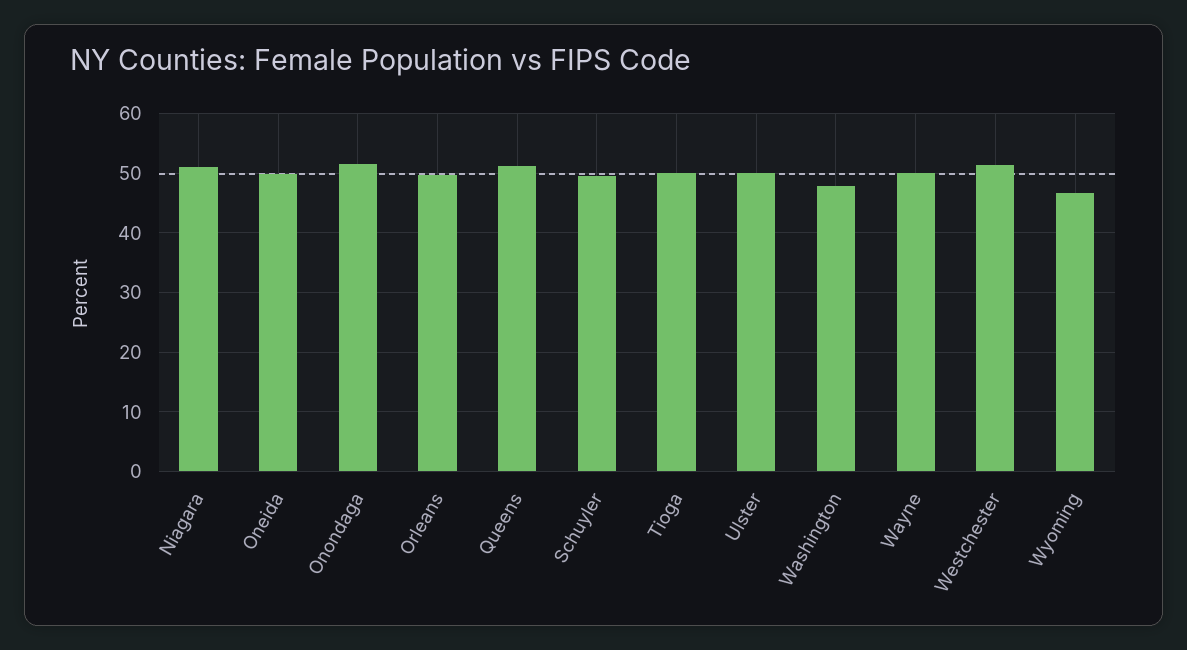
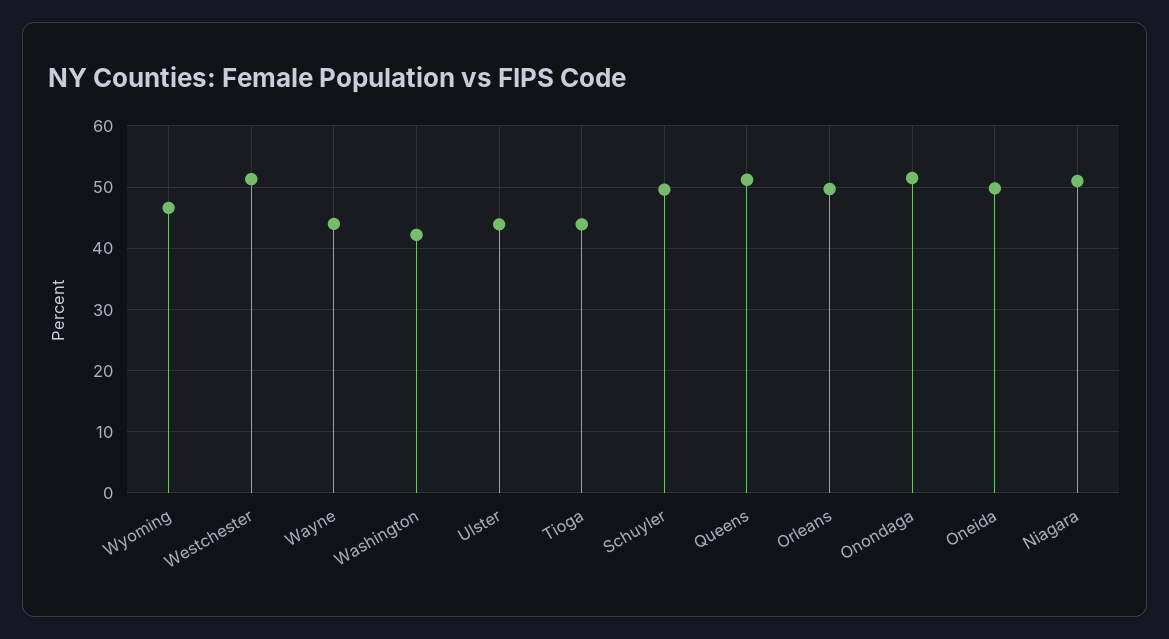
Tioga: 50 -> 44
Ulster: 50 -> 44
Washington: 48 -> 42
Wayne: 50 -> 44

